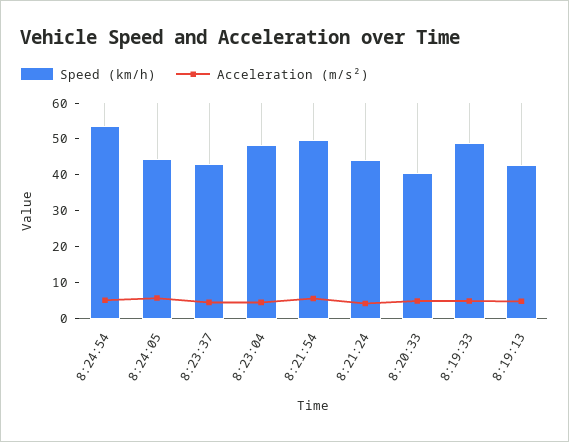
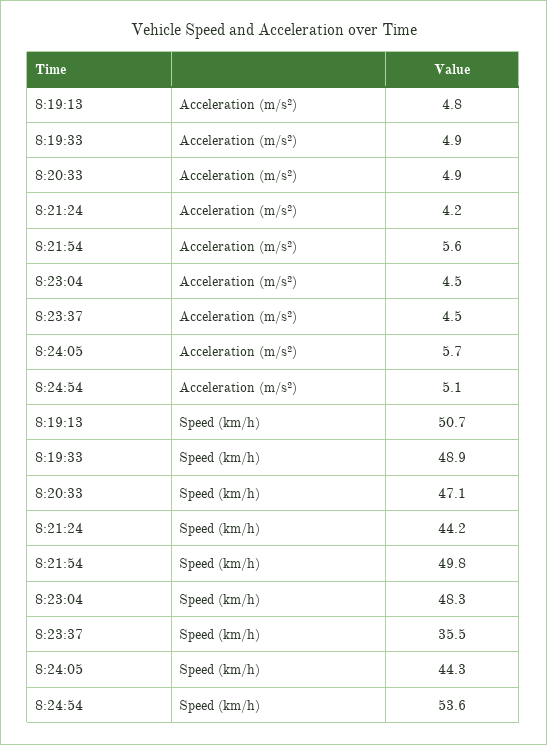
Speed (km/h), 8:23:37: 42.5 -> 35.5
Speed (km/h), 8:20:33: 40 -> 47.1
Speed (km/h), 8:19:13: 42.5 -> 50.7

